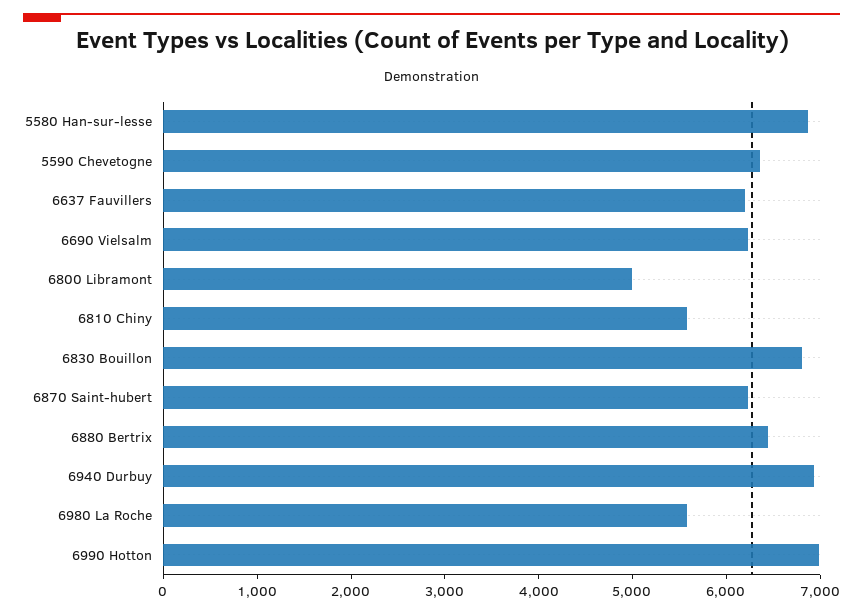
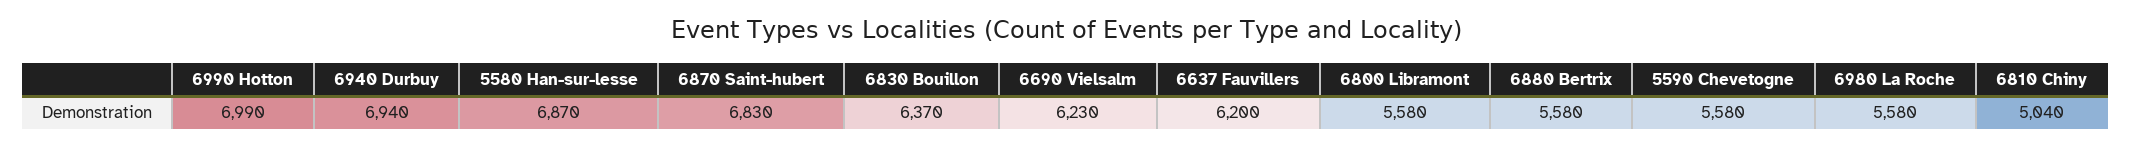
5590 Chevetogne: 6400 -> 5580
6800 Libramont: 5000 -> 5580
6810 Chiny: 5600 -> 5040
6830 Bouillon: 6800 -> 6370
6870 Saint-hubert: 6200 -> 6830
6880 Bertrix: 6400 -> 5580

